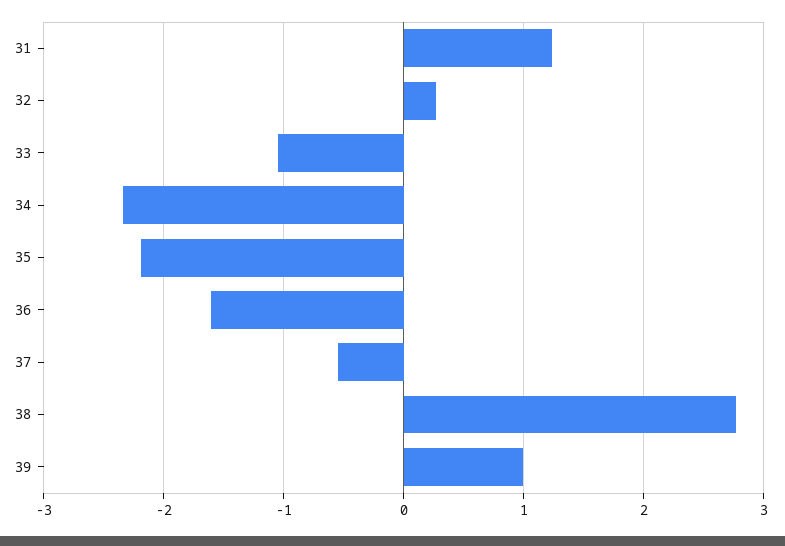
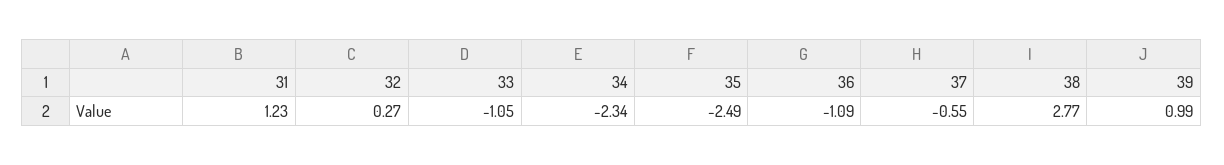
35: -2.2 -> -2.49
36: -1.6 -> -1.09

